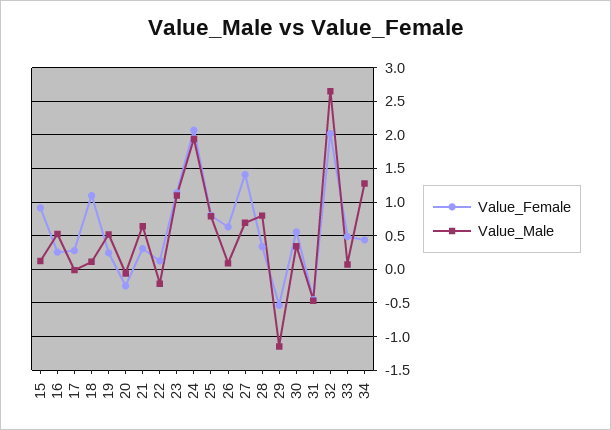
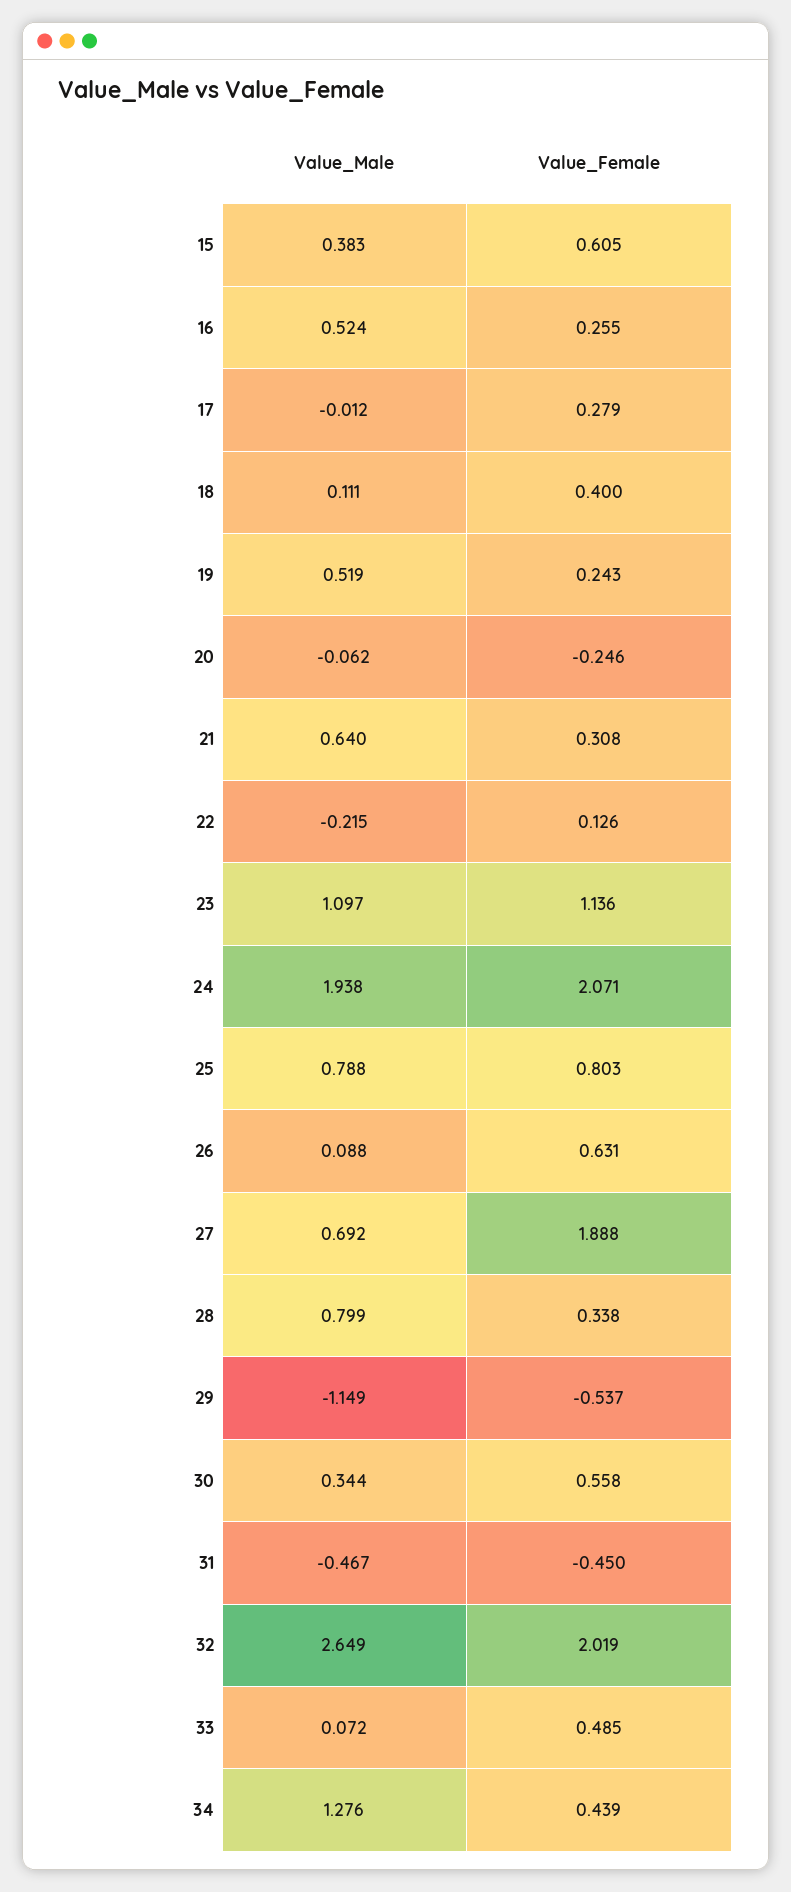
Value_Female, 15: 0.9 -> 0.605
Value_Male, 15: 0.1 -> 0.383
Value_Female, 18: 1.1 -> 0.4
Value_Female, 27: 1.4 -> 1.888

